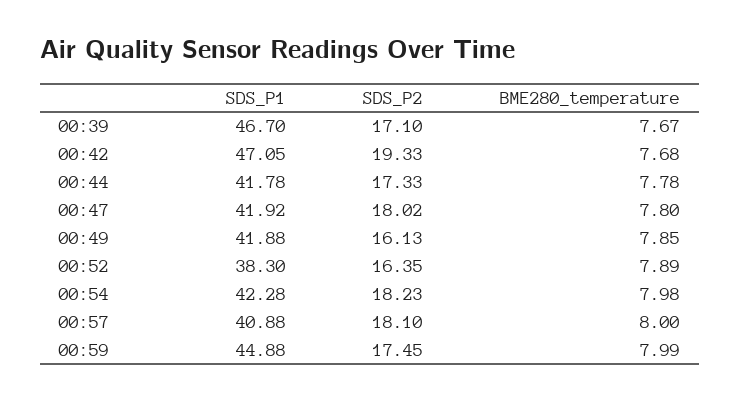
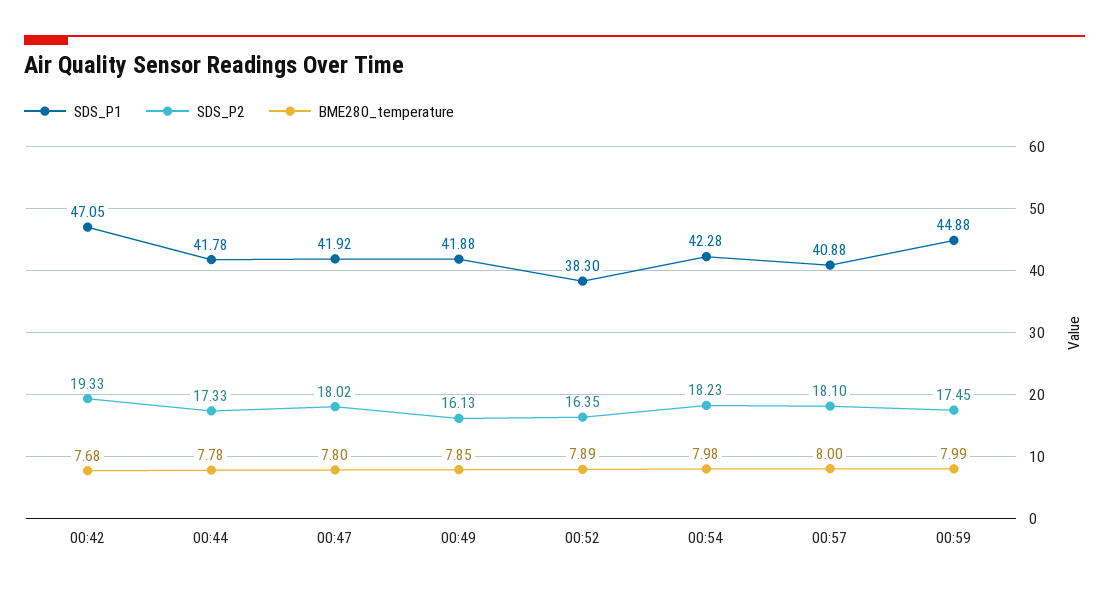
SDS_P1, 00:39: 46.7 -> none
SDS_P2, 00:39: 17.1 -> none
BME280_temperature, 00:39: 7.67 -> none

